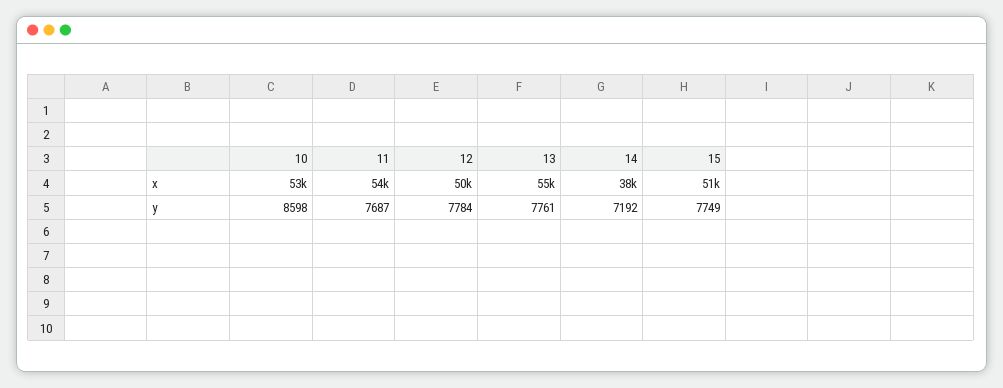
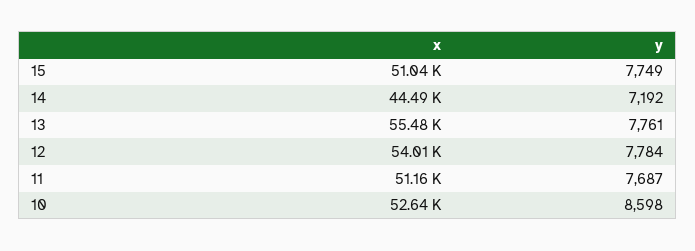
11, x: 54000 -> 51160
12, x: 50000 -> 54010
14, x: 38000 -> 44490

